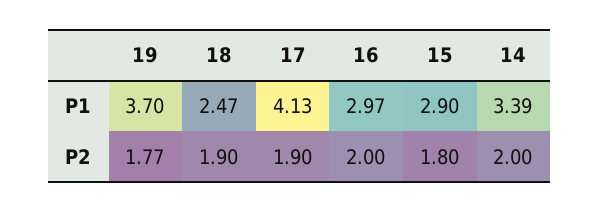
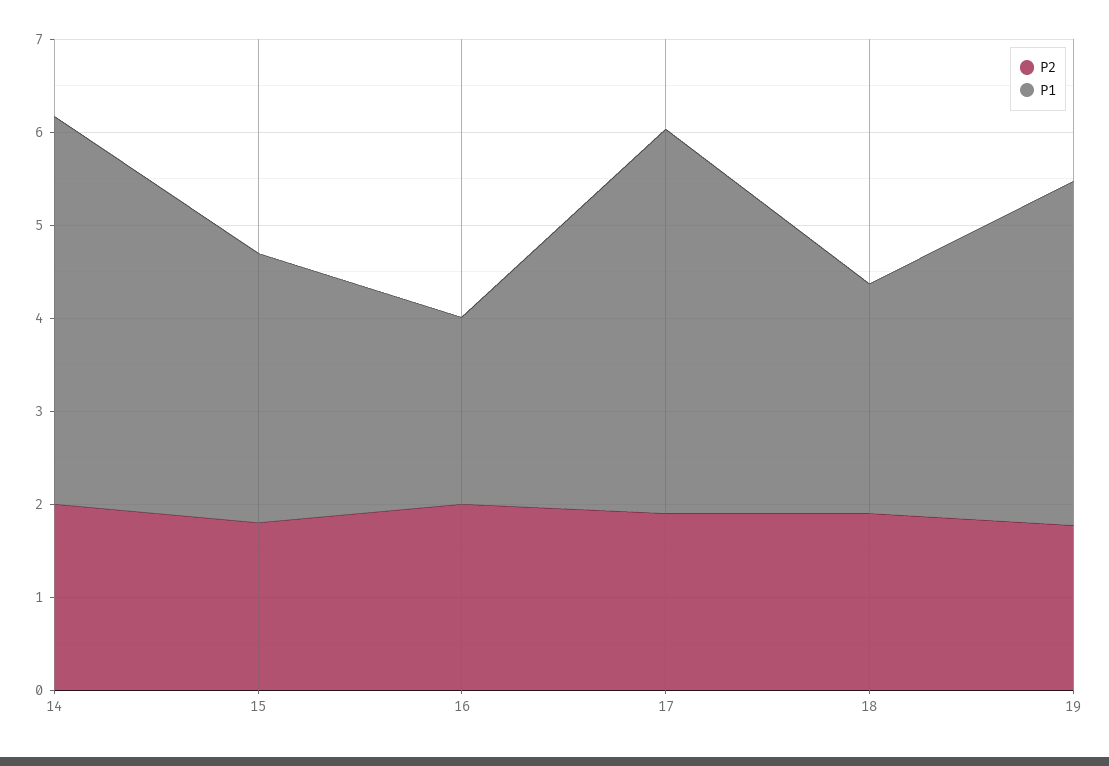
P1, 16: 2.97 -> 2
P1, 14: 3.39 -> 4.2

